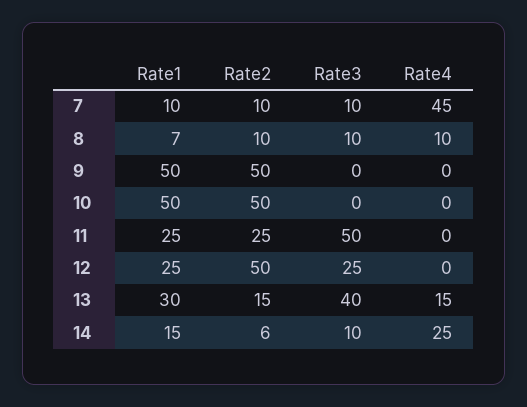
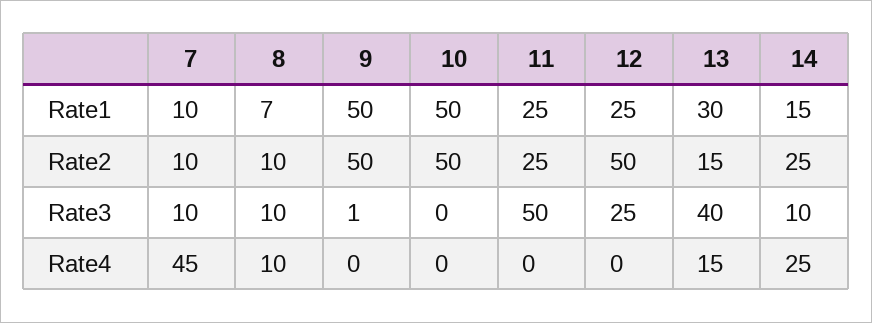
Rate3, 9: 0 -> 1
Rate2, 14: 6 -> 25

